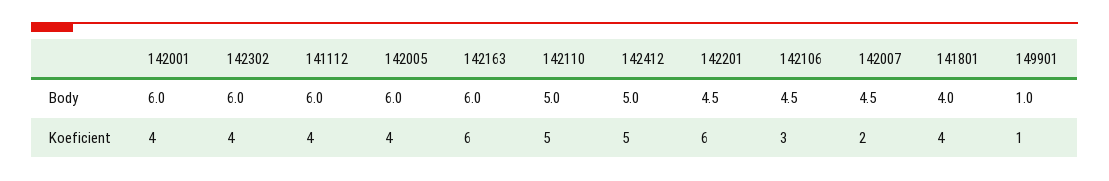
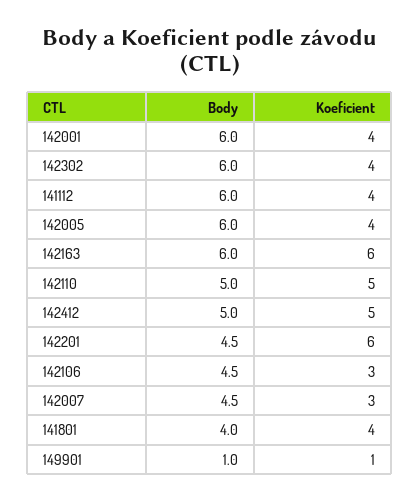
142007, Koeficient: 2 -> 3

